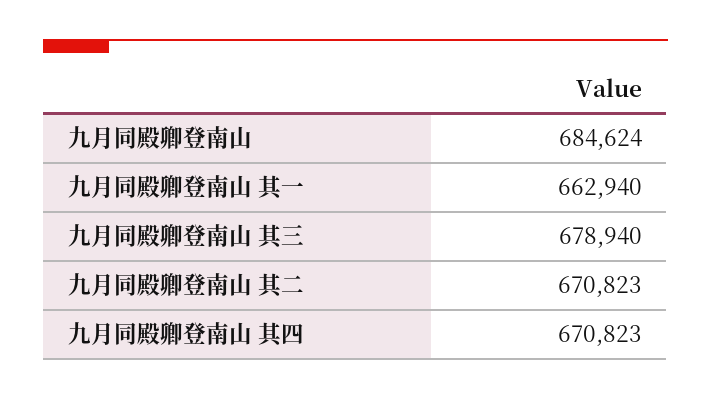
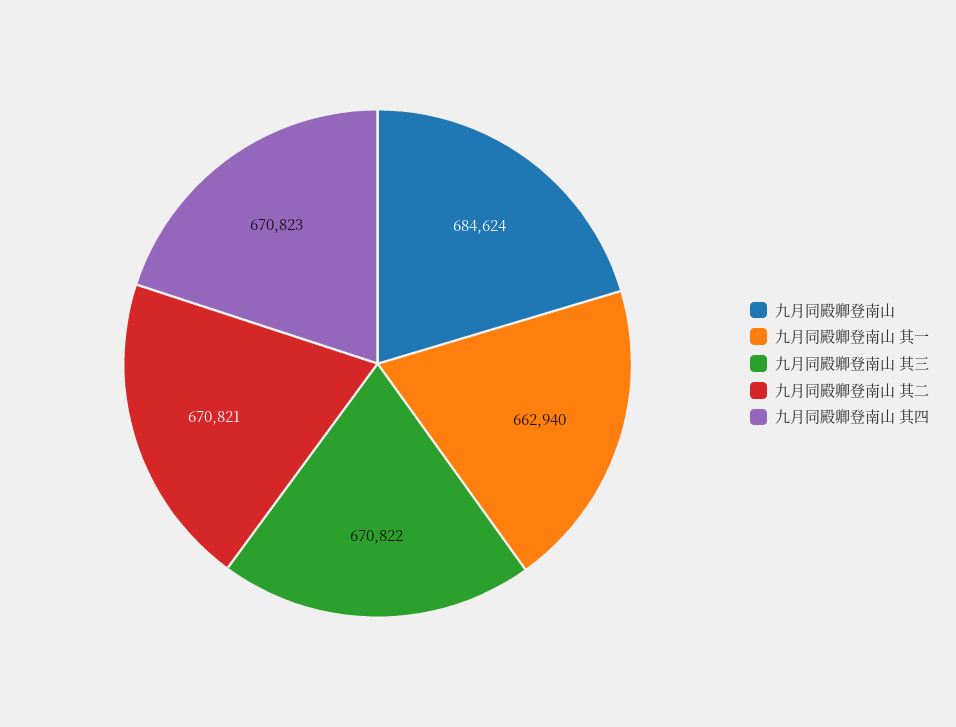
九月同殿卿登南山 其三: 678940 -> 670822
九月同殿卿登南山 其二: 670823 -> 670821

